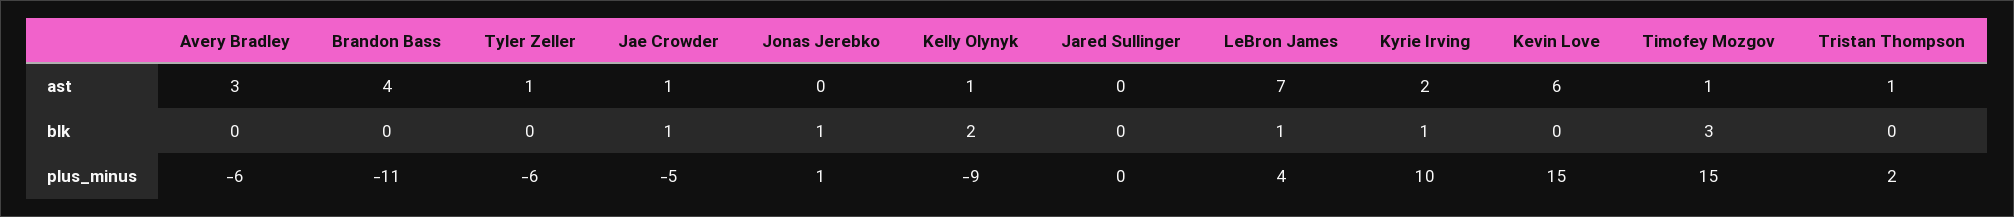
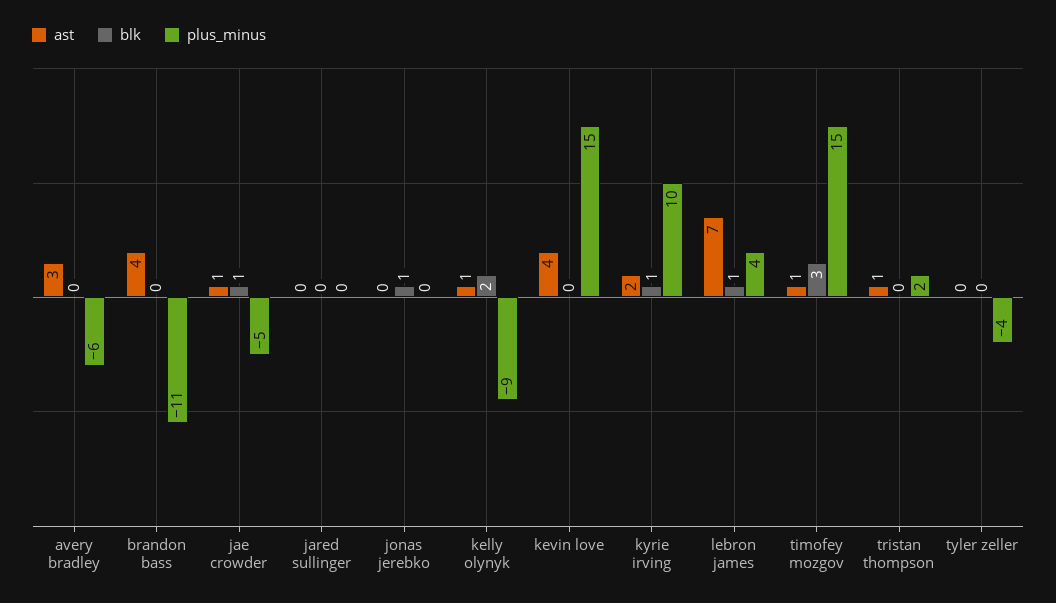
ast, Tyler Zeller: 1 -> 0
ast, Kevin Love: 6 -> 4
plus_minus, Tyler Zeller: -6 -> -4
plus_minus, Jonas Jerebko: 1 -> 0

